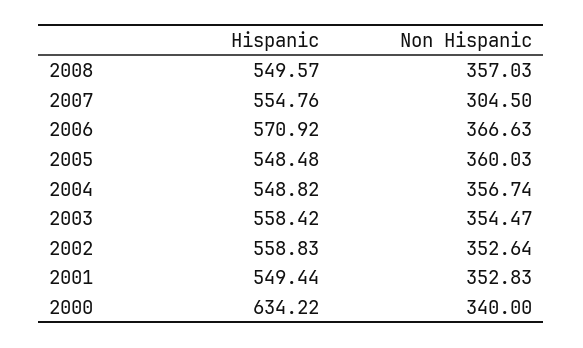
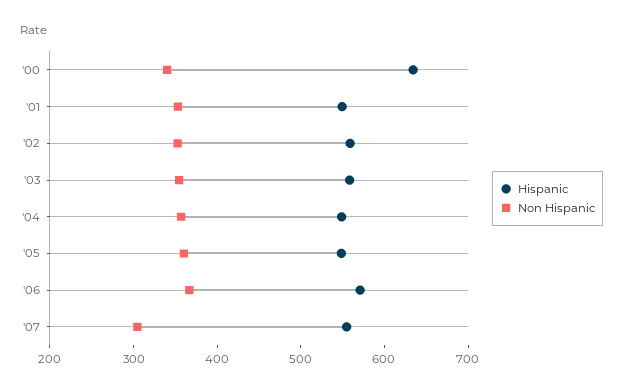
Hispanic, 2008: 549.57 -> none
Non Hispanic, 2008: 357.03 -> none

